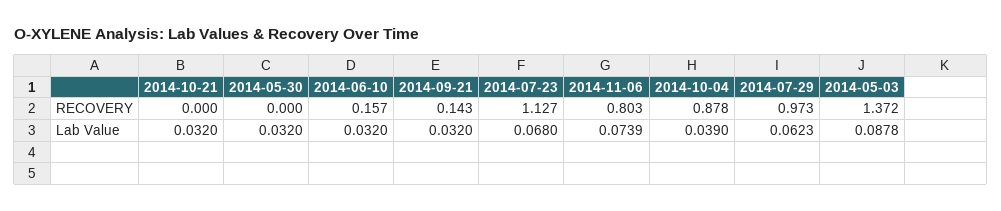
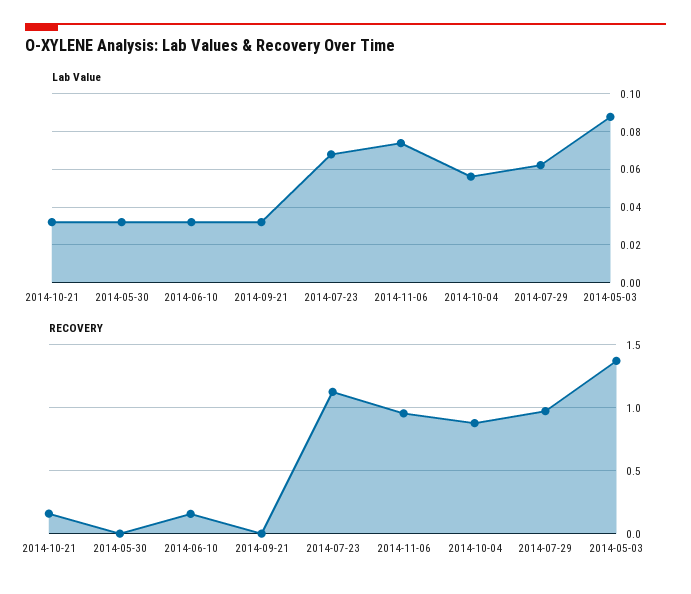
RECOVERY, 2014-10-21: 0 -> 0.15
RECOVERY, 2014-09-21: 0.143 -> 0
RECOVERY, 2014-11-06: 0.803 -> 0.95
Lab Value, 2014-10-04: 0.039 -> 0.055

